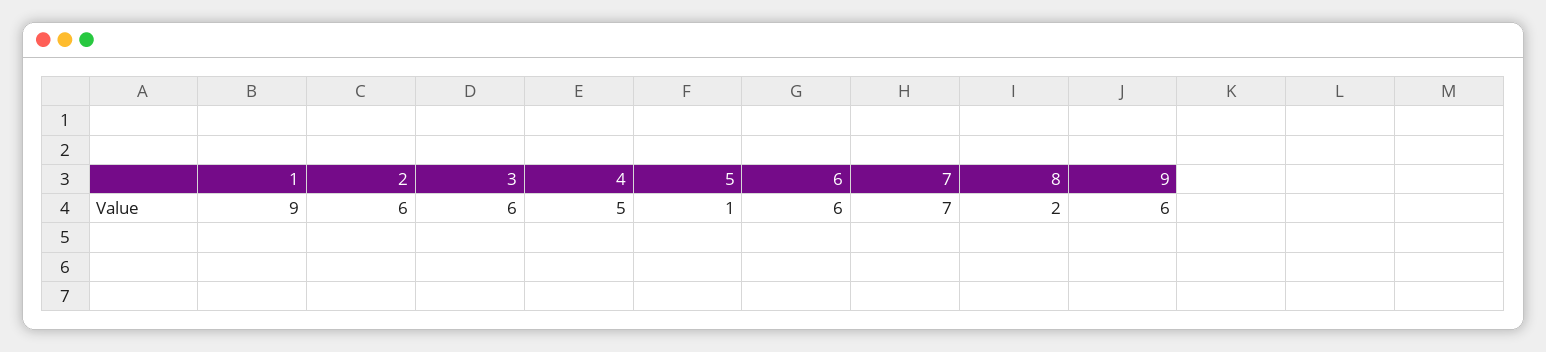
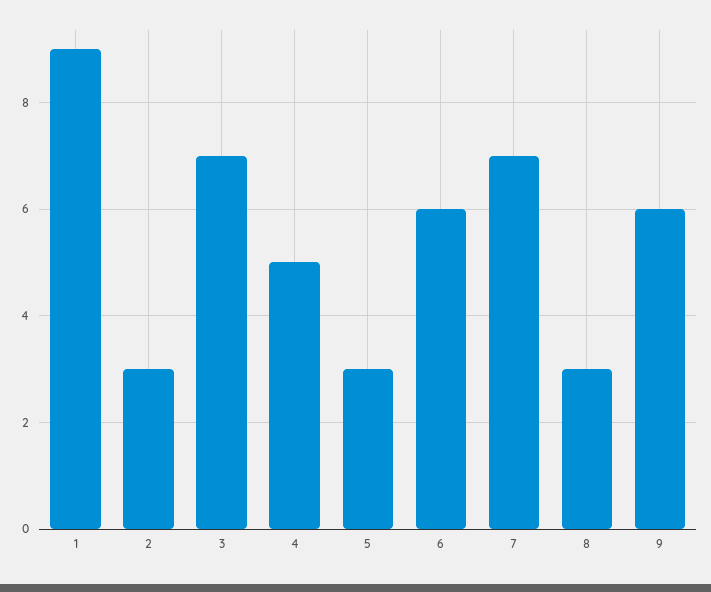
2: 6 -> 3
3: 6 -> 7
5: 1 -> 3
8: 2 -> 3

